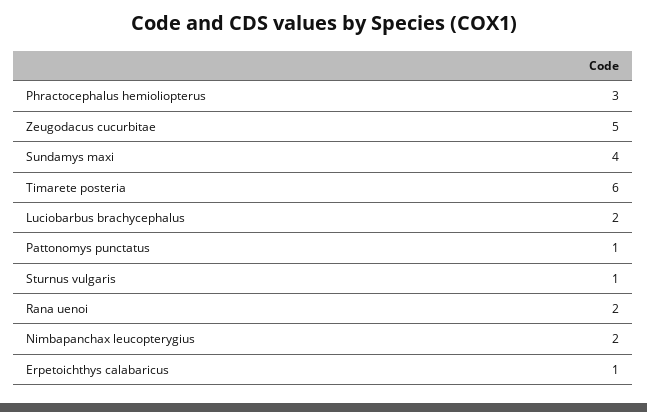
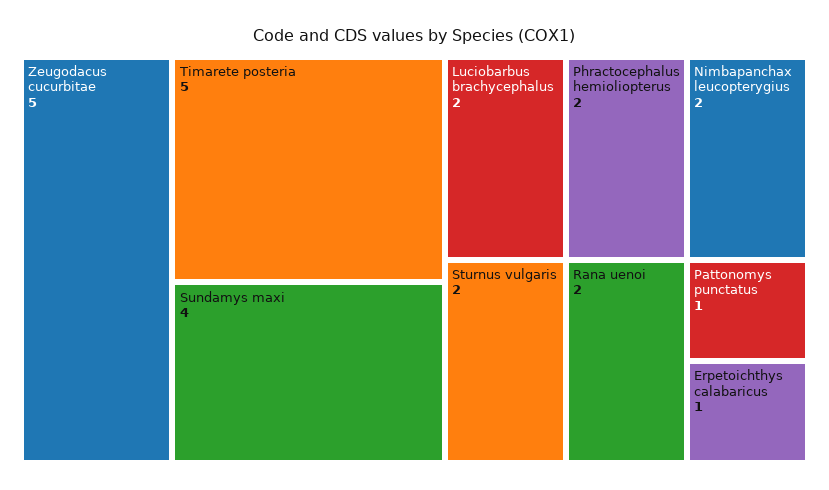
Phractocephalus hemioliopterus: 3 -> 2
Timarete posteria: 6 -> 5
Sturnus vulgaris: 1 -> 2

